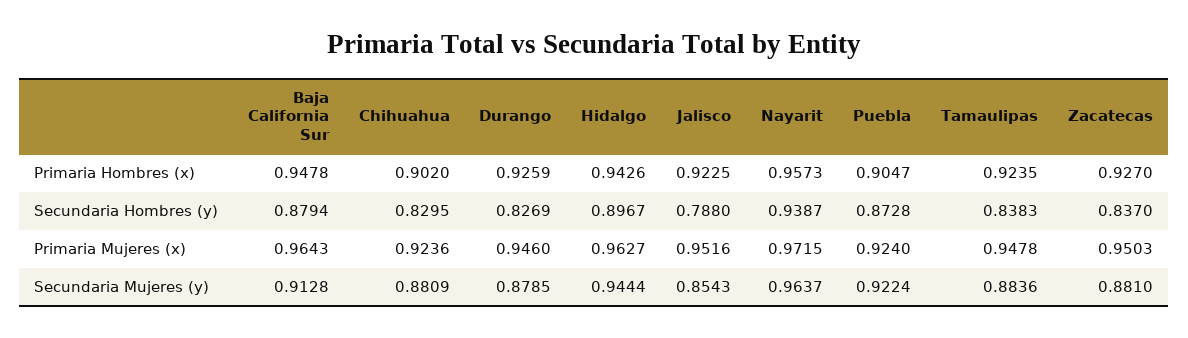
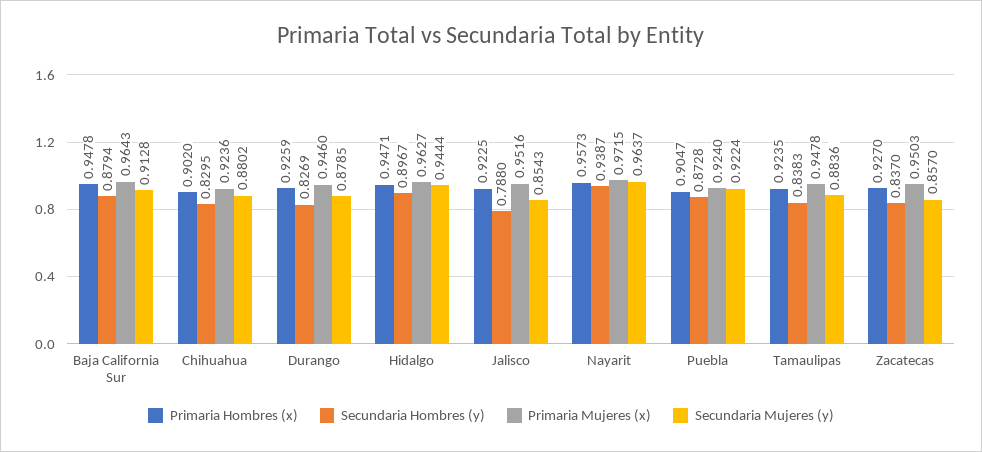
Primaria Hombres (x), Hidalgo: 0.9426 -> 0.9471
Secundaria Mujeres (y), Chihuahua: 0.8809 -> 0.8802
Secundaria Mujeres (y), Zacatecas: 0.881 -> 0.857

